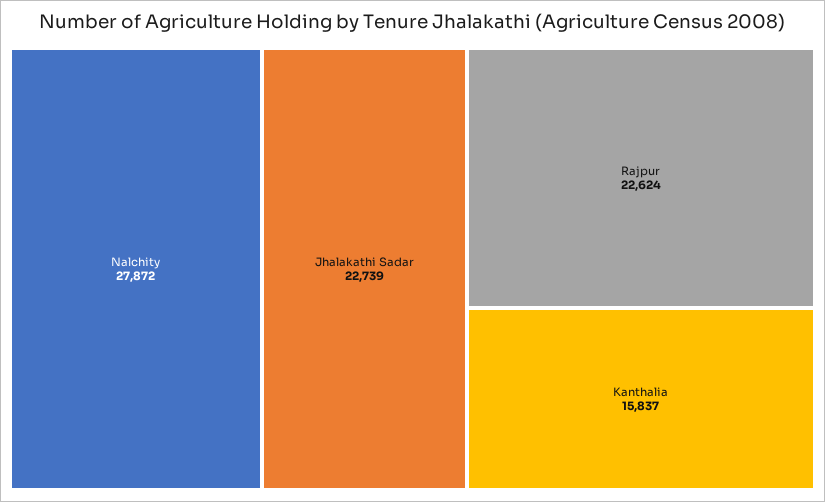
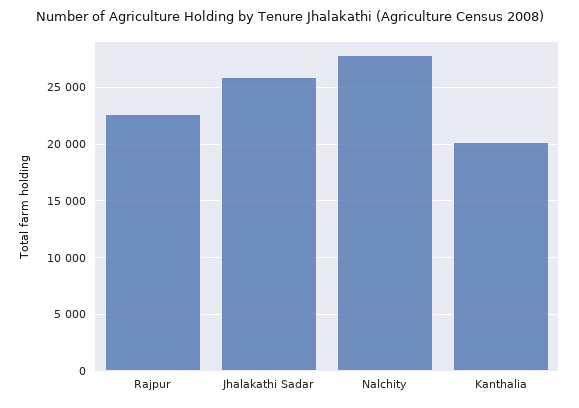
Jhalakathi Sadar: 22739 -> 26000
Kanthalia: 15837 -> 20000

